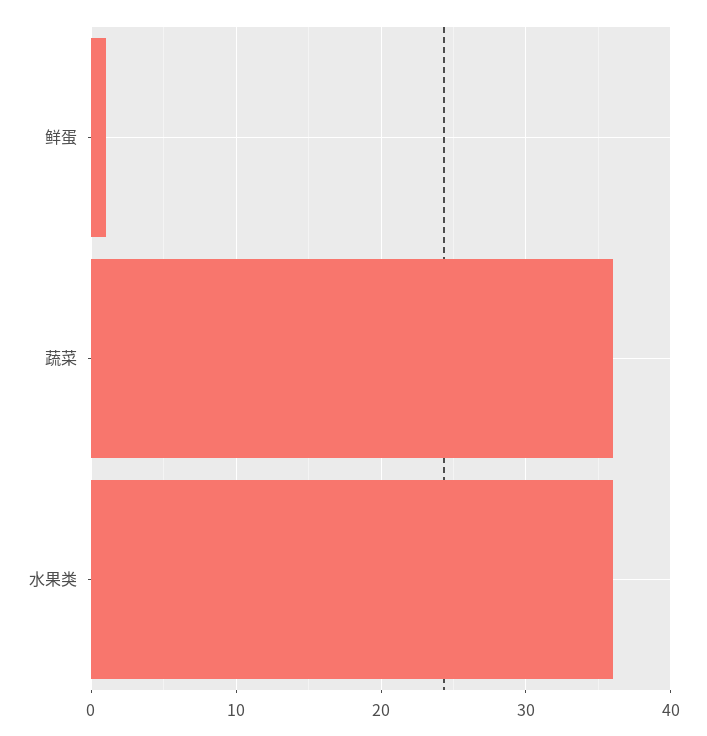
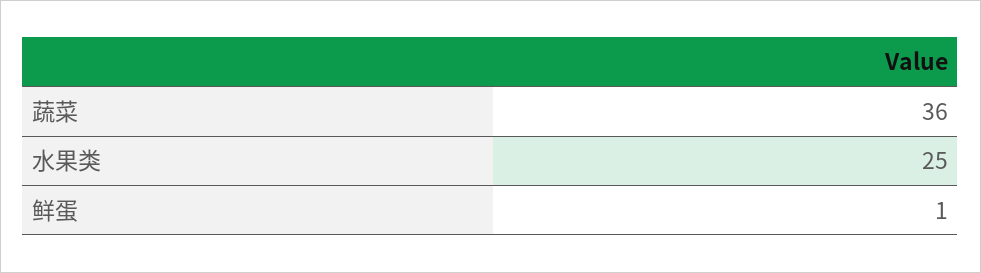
水果类: 36 -> 25

